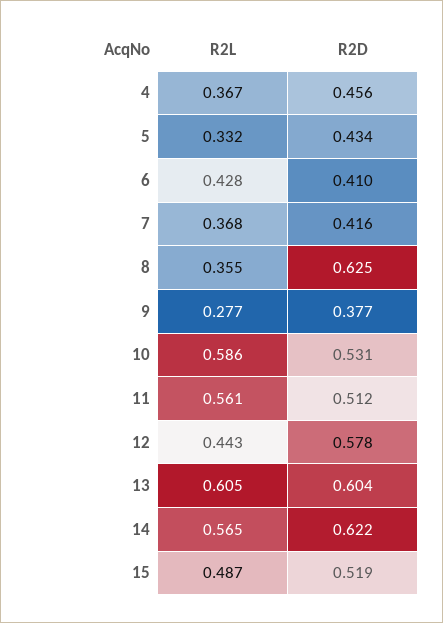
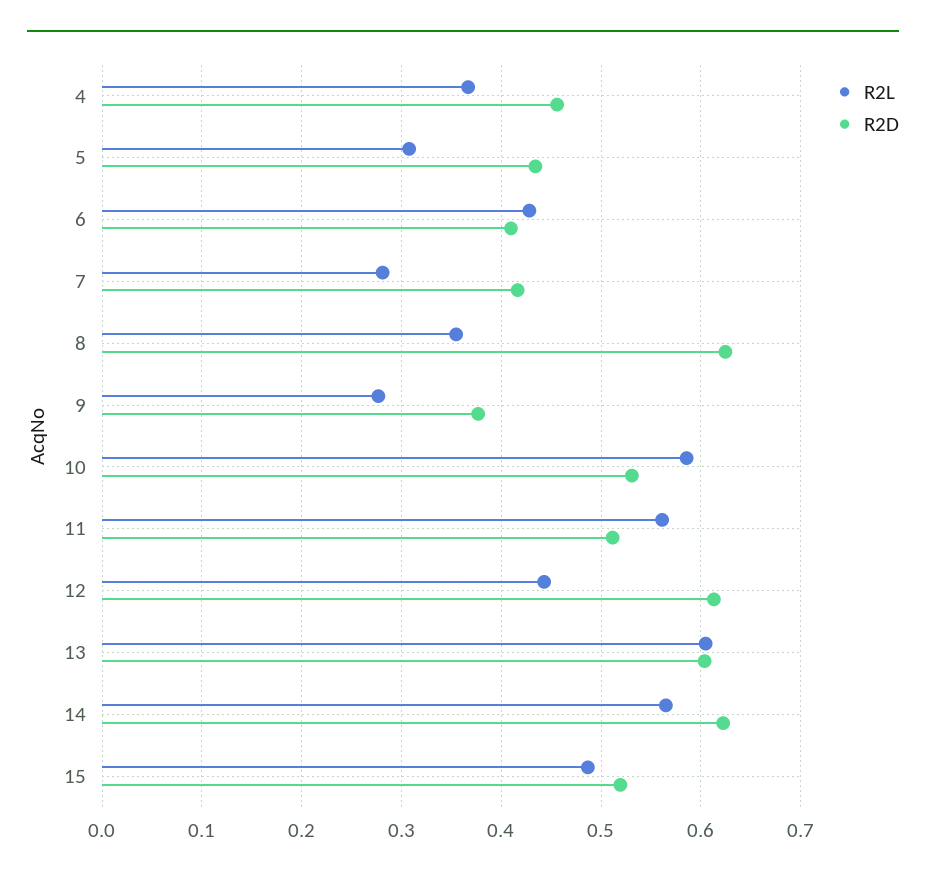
R2L, 5: 0.332 -> 0.31
R2L, 7: 0.368 -> 0.28
R2D, 12: 0.578 -> 0.61

